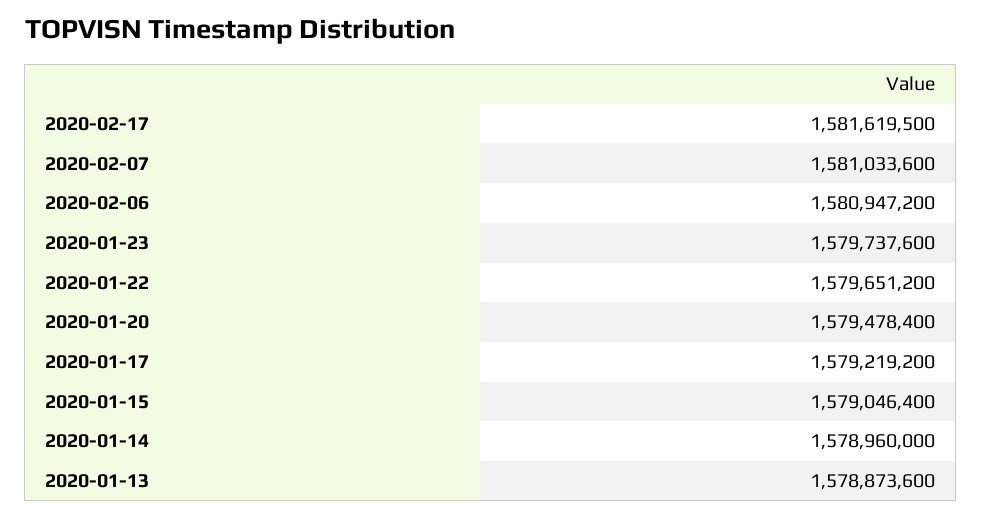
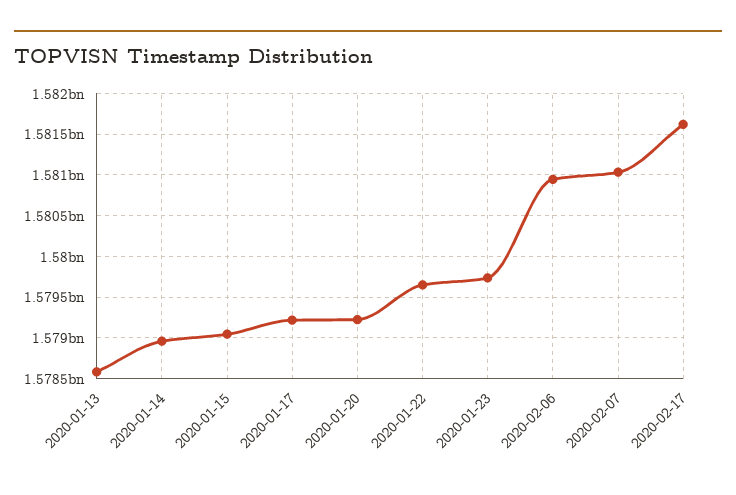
2020-01-20: 1579478400 -> 1579200000
2020-01-13: 1578873600 -> 1578600000

